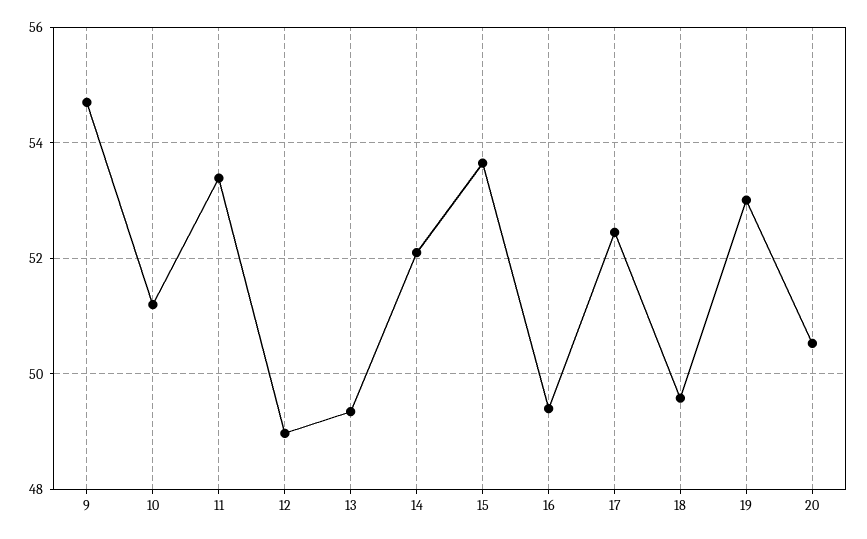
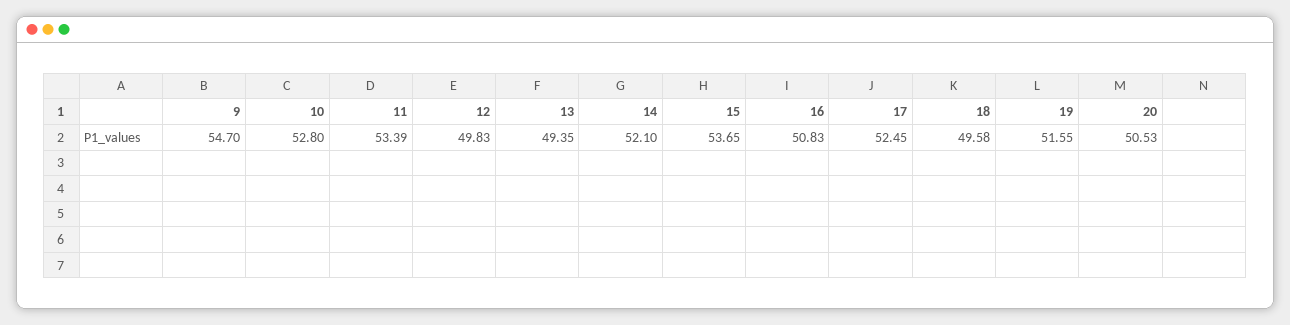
10: 51.2 -> 52.8
12: 49 -> 49.83
16: 49.4 -> 50.83
19: 53 -> 51.55

